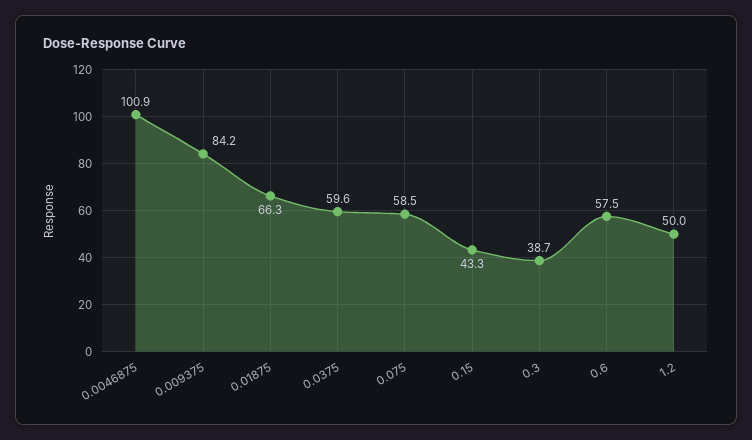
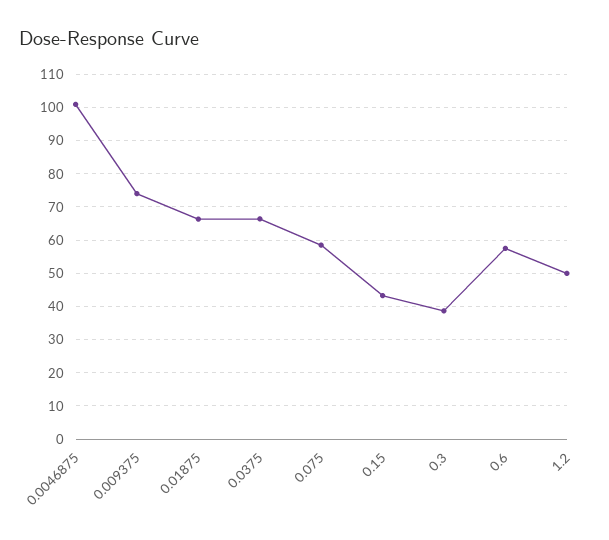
0.009375: 84.2 -> 74
0.0375: 59.6 -> 66

